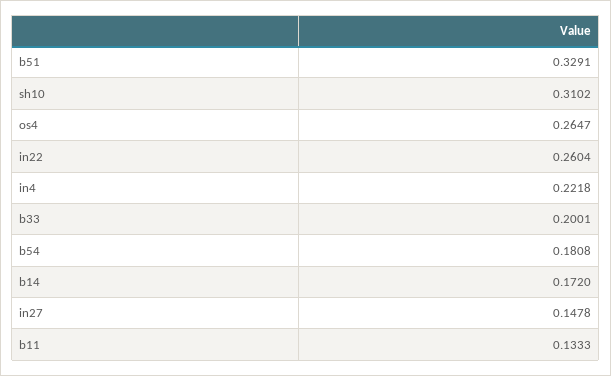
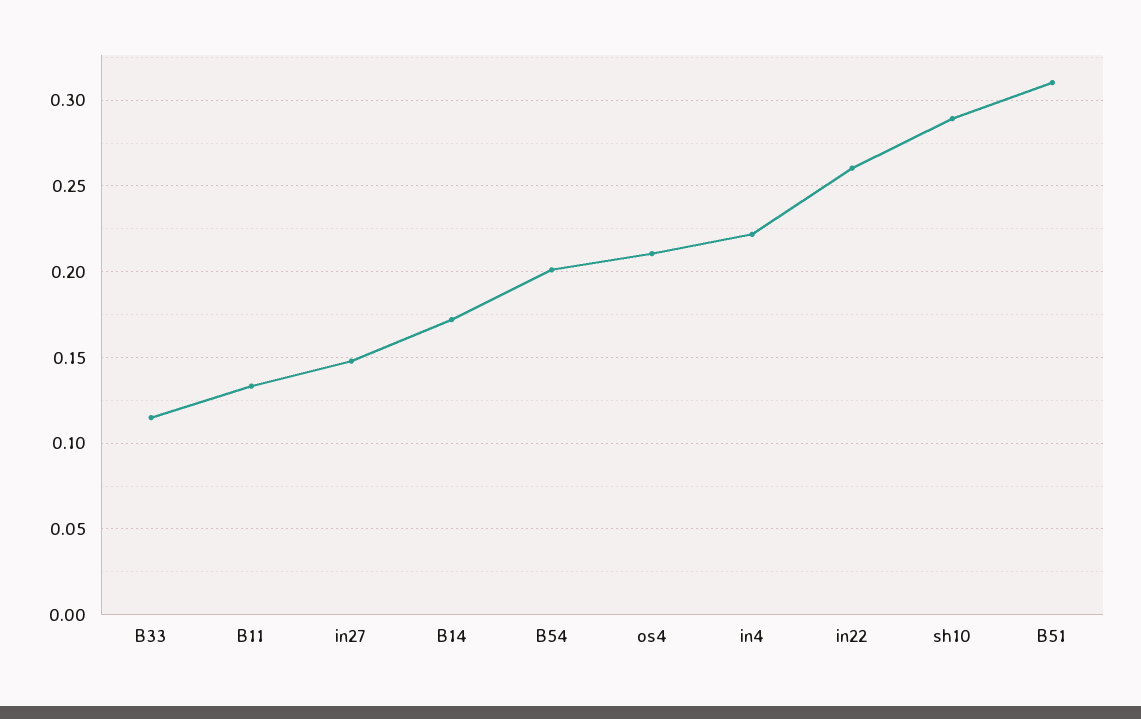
b51: 0.3291 -> 0.31
sh10: 0.3102 -> 0.29
os4: 0.2647 -> 0.21
b33: 0.2001 -> 0.115
b54: 0.1808 -> 0.2

